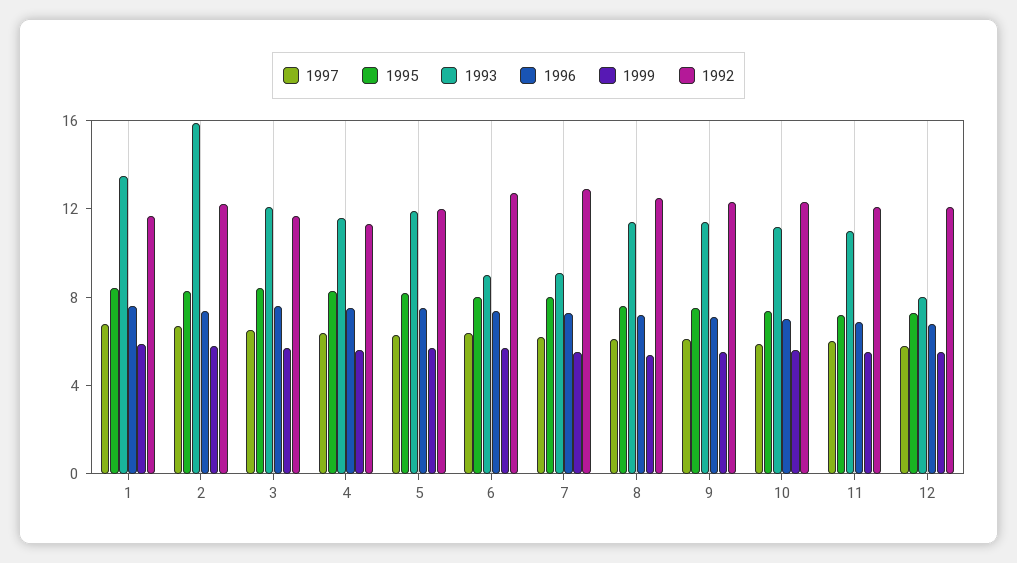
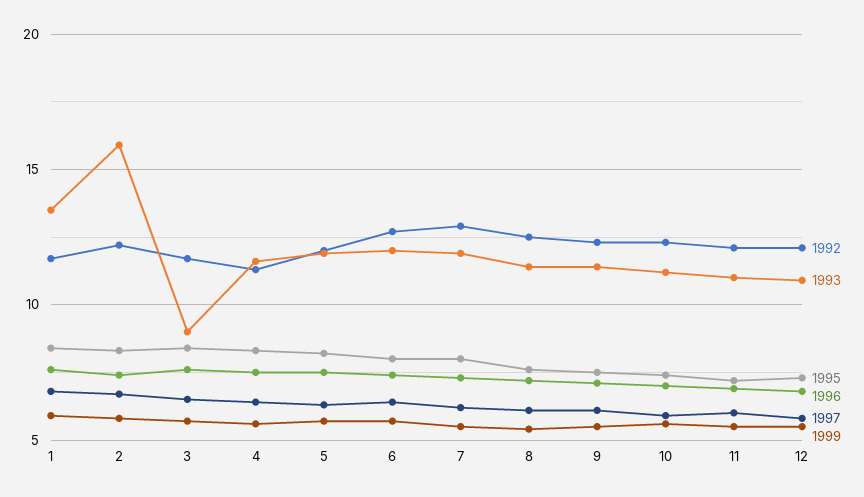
1993, 3: 12 -> 9
1993, 6: 9 -> 12
1993, 7: 9 -> 12
1993, 12: 8 -> 11

